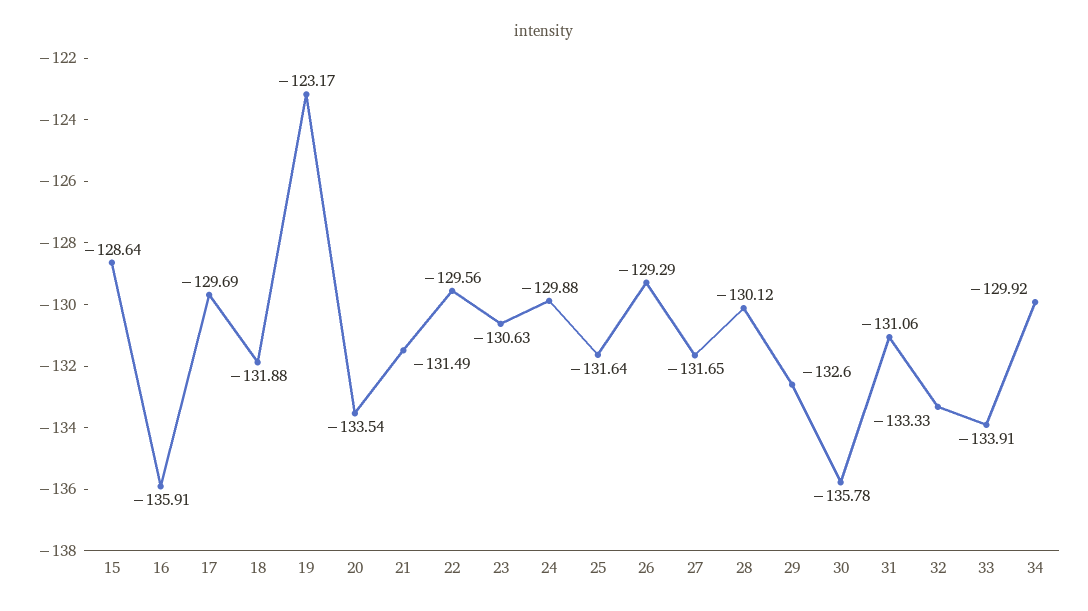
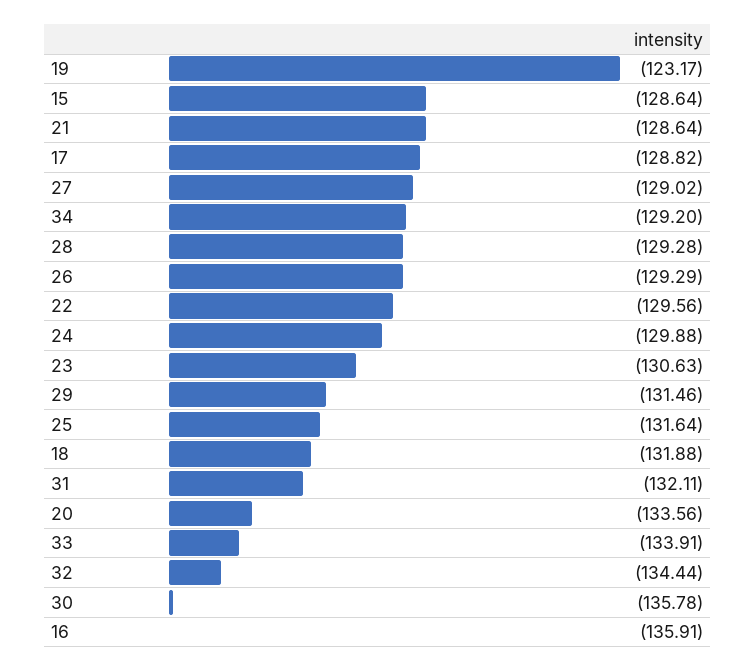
17: -129.69 -> -128.82
20: -133.54 -> -133.56
21: -131.49 -> -128.64
27: -131.65 -> -129.02
28: -130.12 -> -129.28
29: -132.6 -> -131.46
31: -131.06 -> -132.11
32: -133.33 -> -134.44
34: -129.92 -> -129.2

